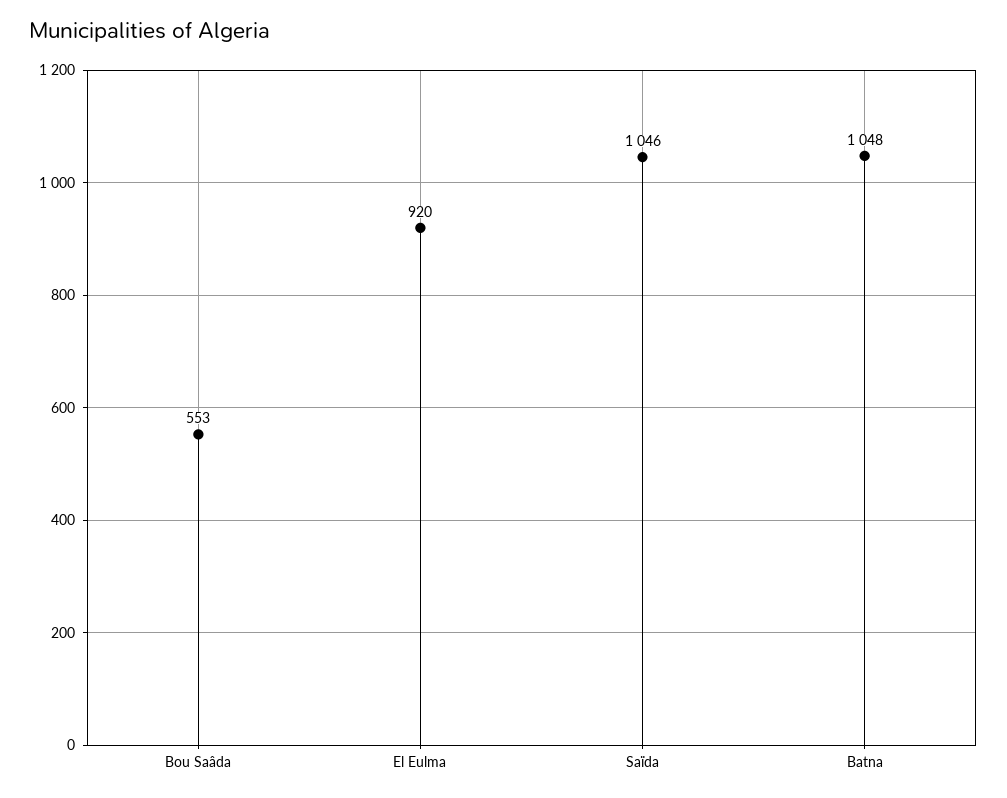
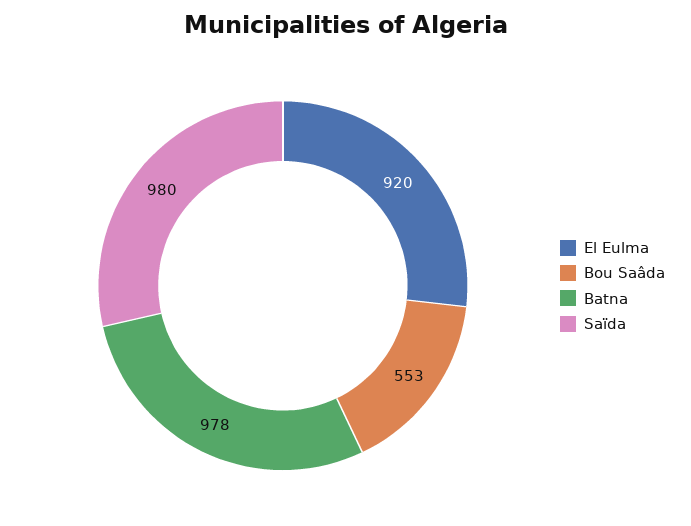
Saïda: 1046 -> 980
Batna: 1048 -> 978

